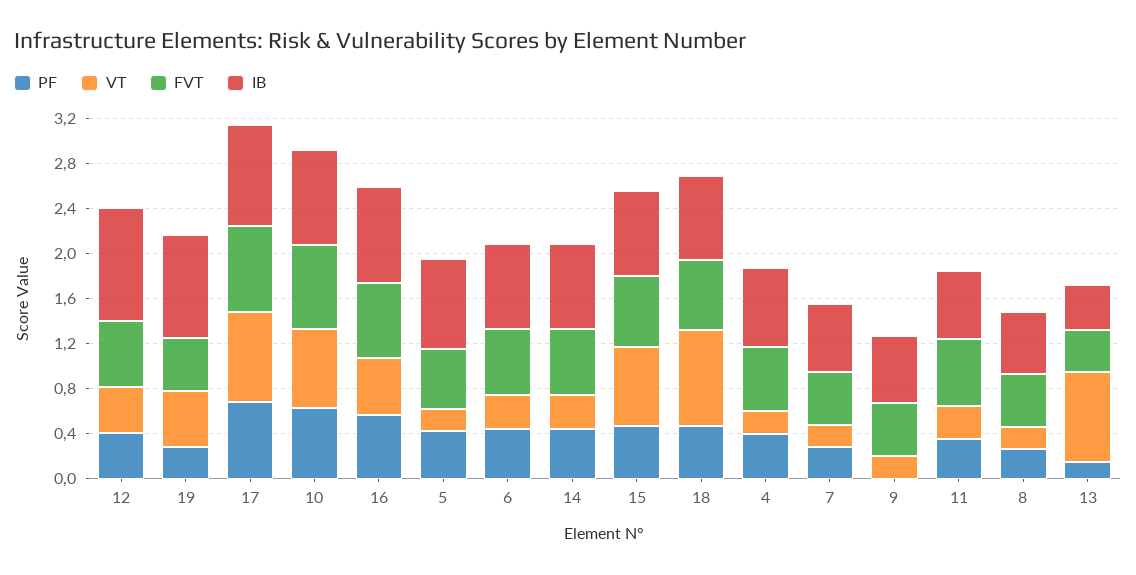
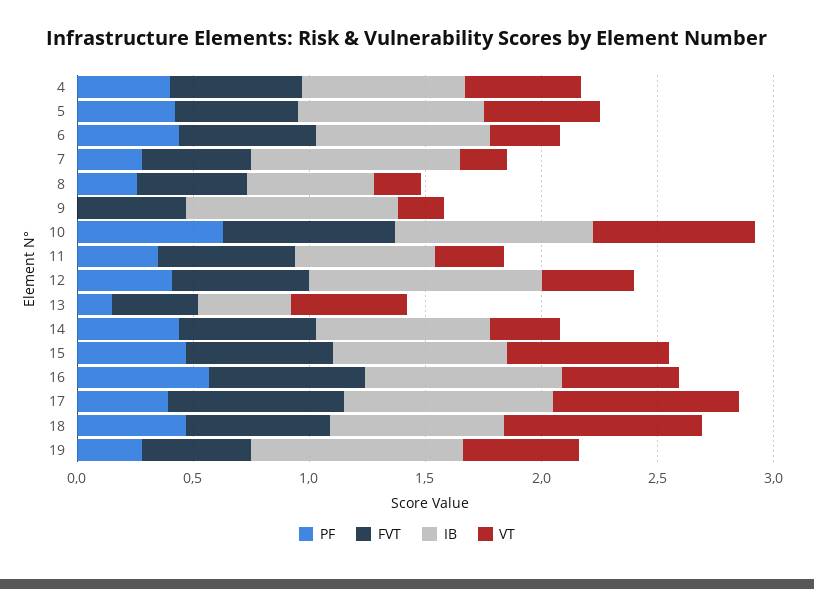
PF, 17: 0.7 -> 0.4
VT, 5: 0.2 -> 0.5
VT, 4: 0.2 -> 0.5
IB, 7: 0.6 -> 0.9
IB, 9: 0.6 -> 0.9
VT, 13: 0.8 -> 0.5

